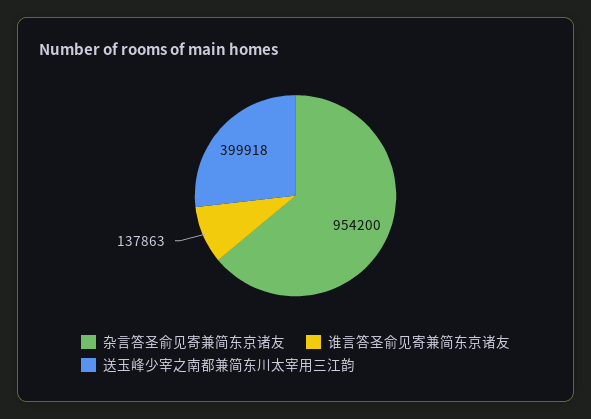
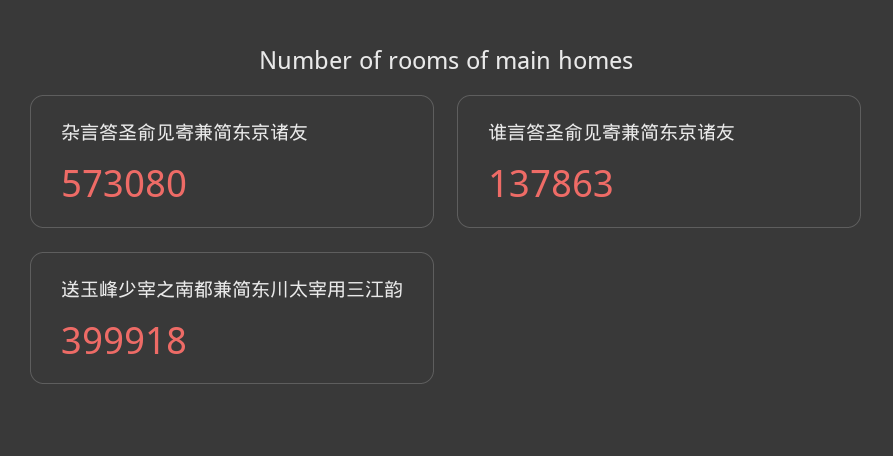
杂言答圣俞见寄兼简东京诸友: 954200 -> 573080

